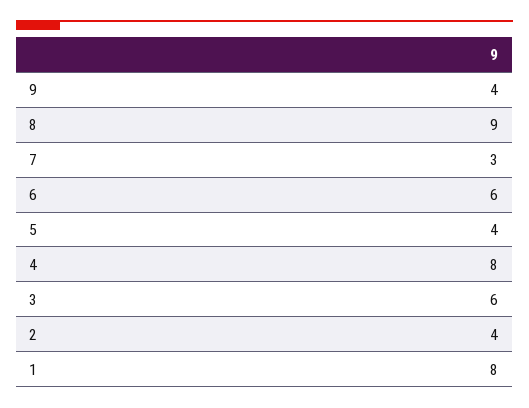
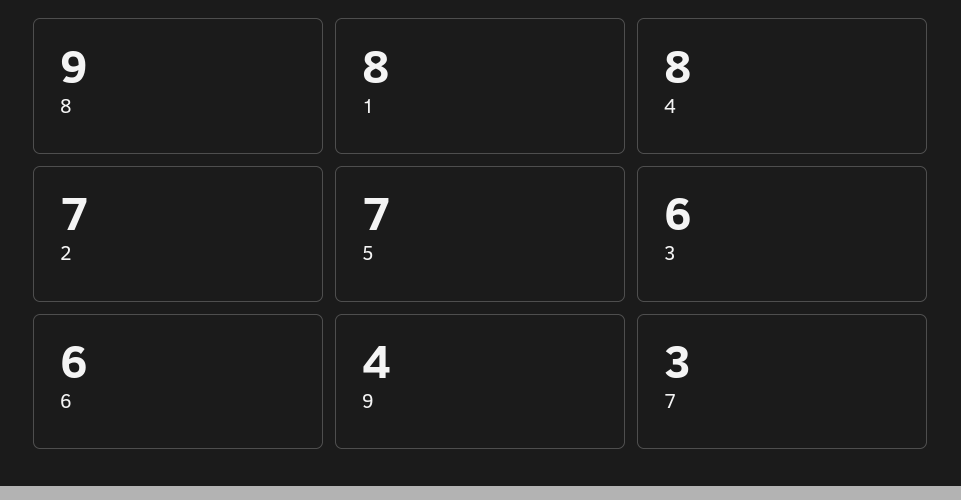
5: 4 -> 7
2: 4 -> 7

